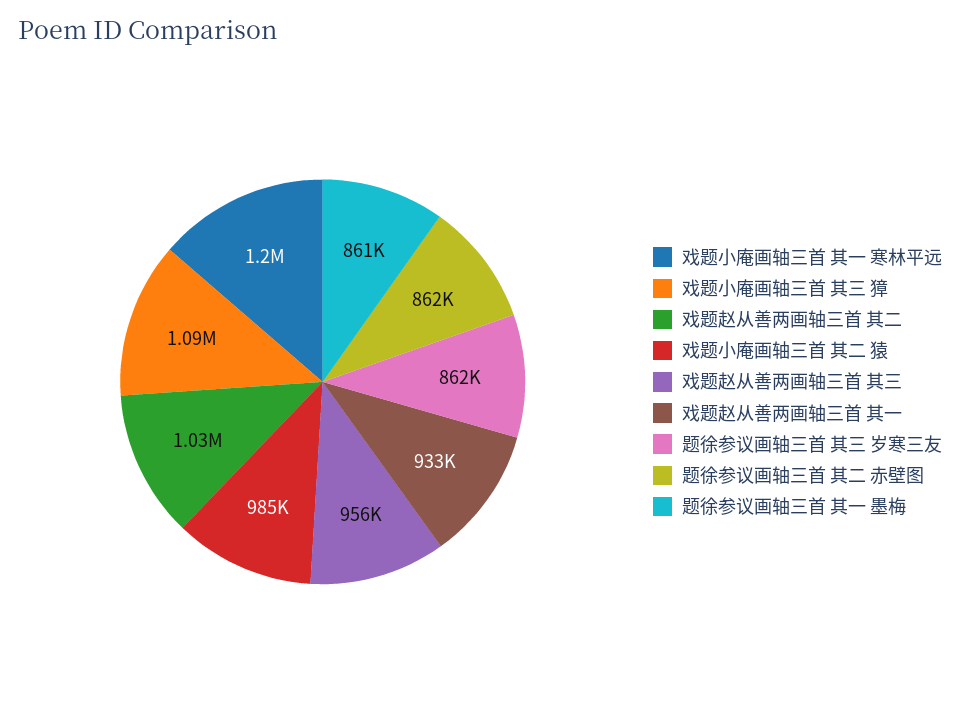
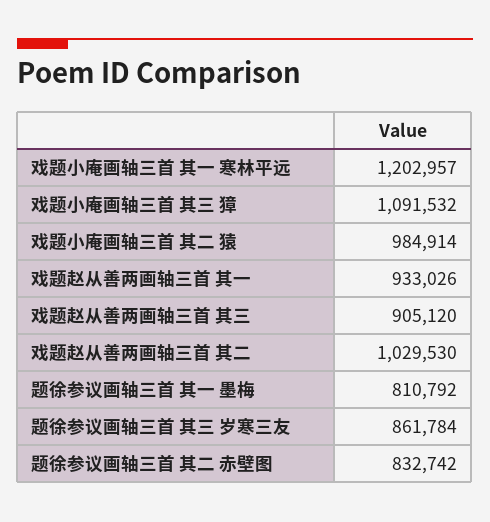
戏题赵从善两画轴三首 其三: 956000 -> 905120
题徐参议画轴三首 其二 赤壁图: 862000 -> 832742
题徐参议画轴三首 其一 墨梅: 861000 -> 810792

